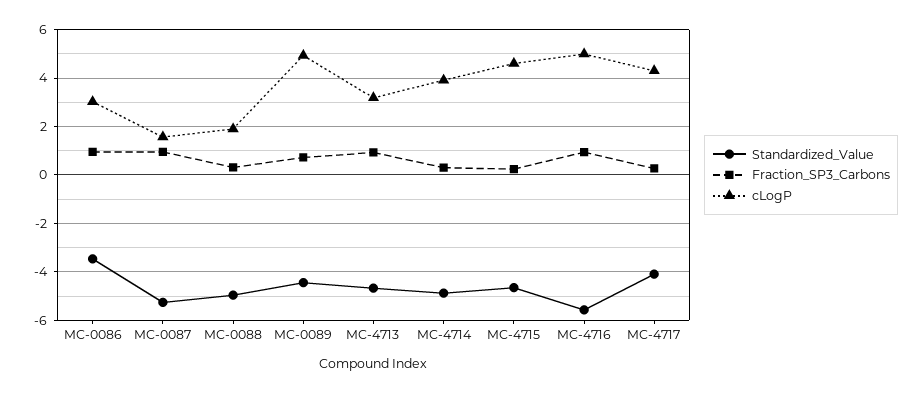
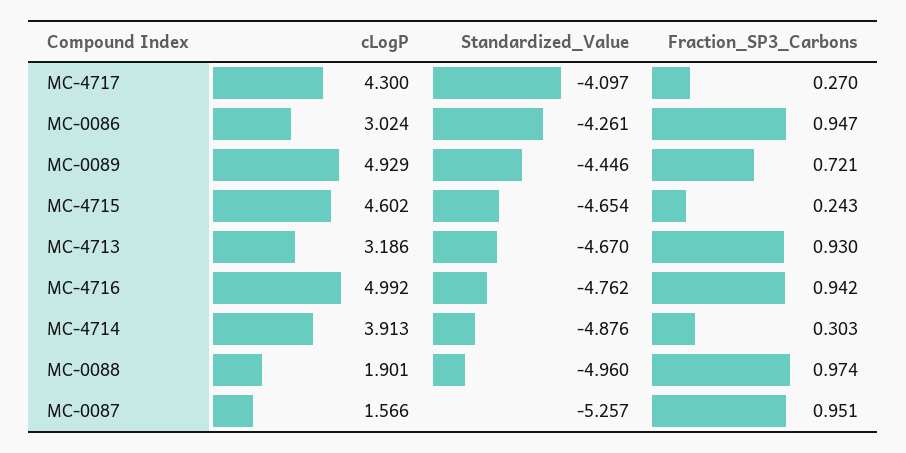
Standardized_Value, MC-0086: -3.5 -> -4.261
Fraction_SP3_Carbons, MC-0088: 0.25 -> 0.974
Standardized_Value, MC-4716: -5.5 -> -4.762

